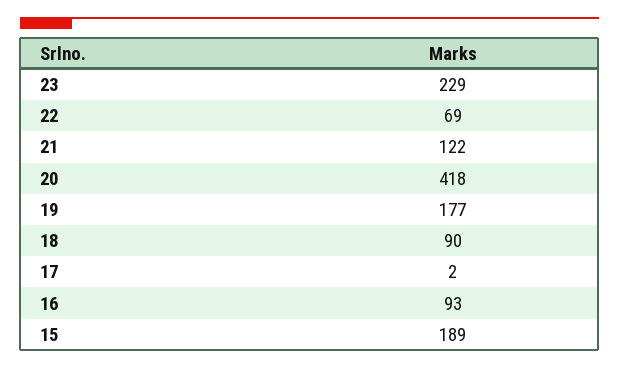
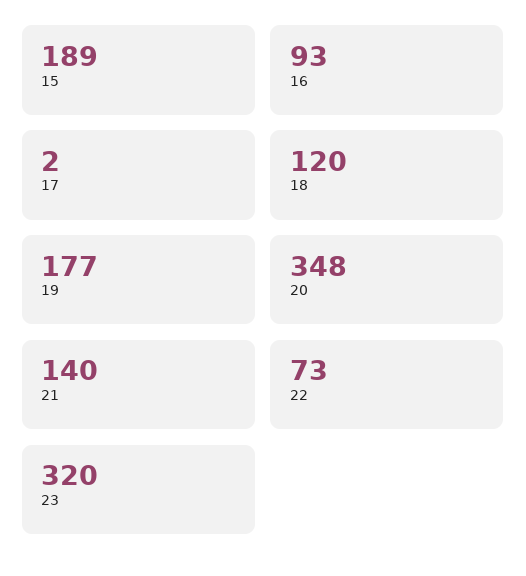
23: 229 -> 320
22: 69 -> 73
21: 122 -> 140
20: 418 -> 348
18: 90 -> 120

